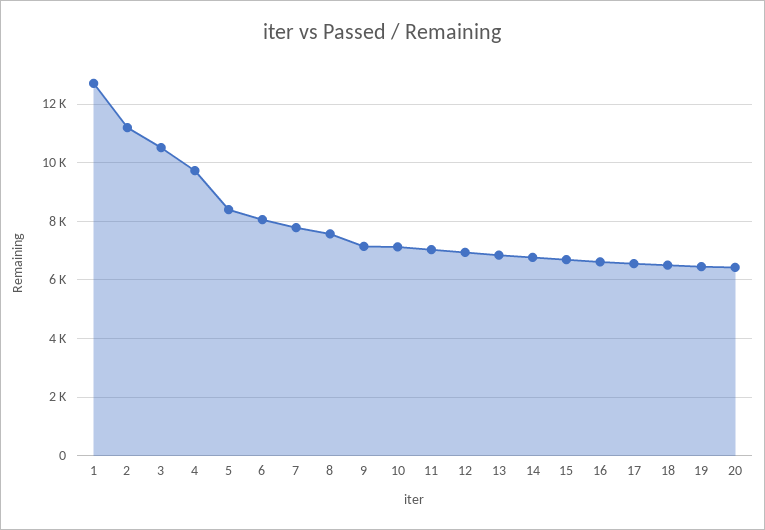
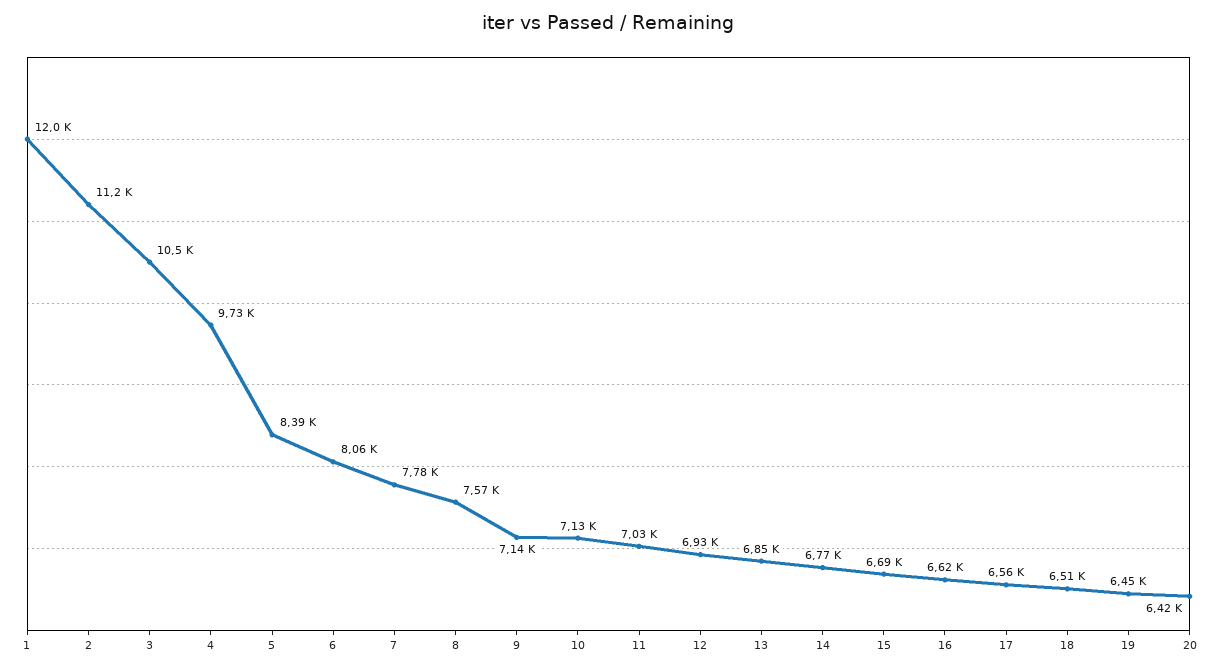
1: 12750 -> 12000

